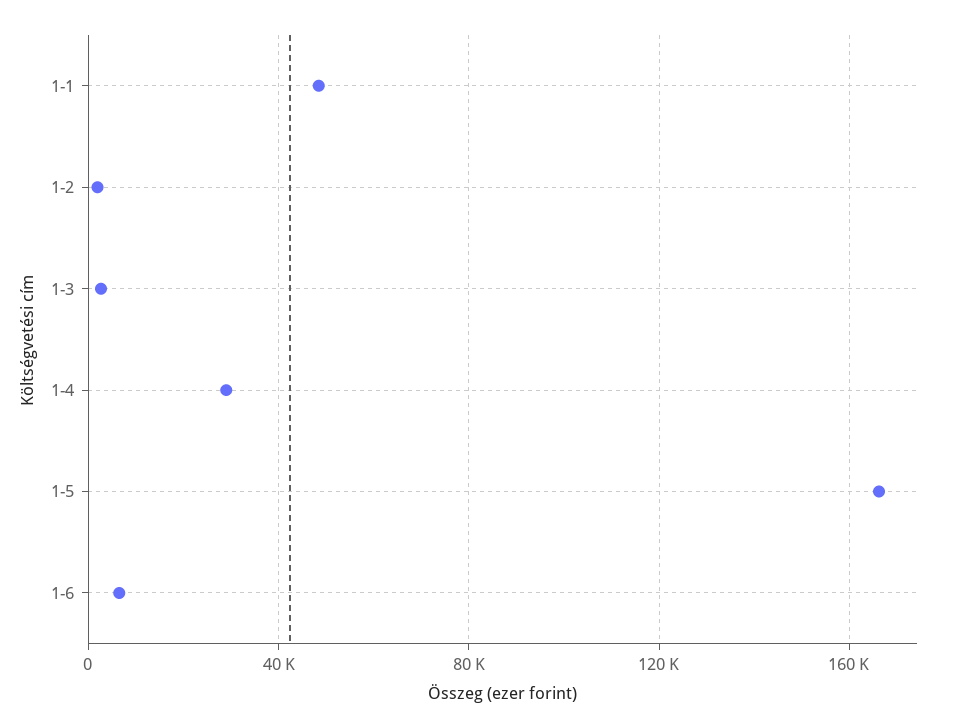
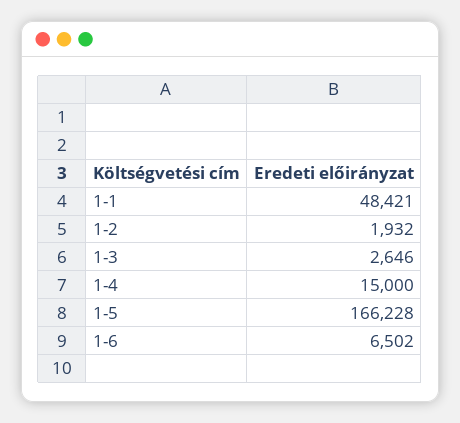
1-4: 30000 -> 15000

